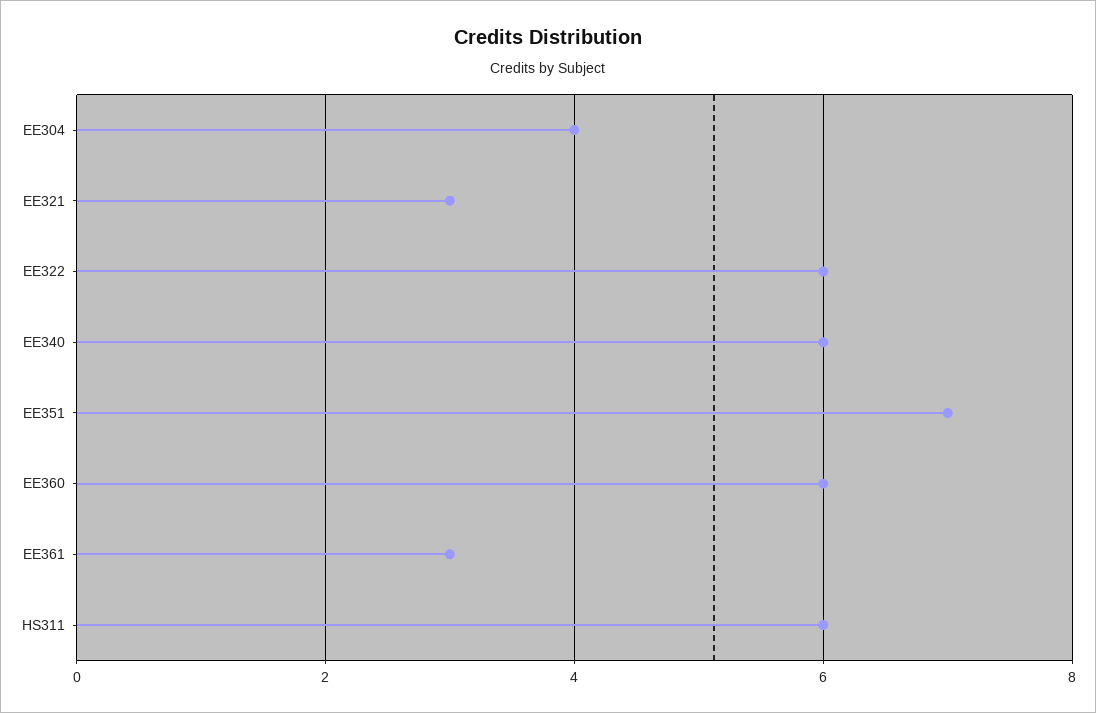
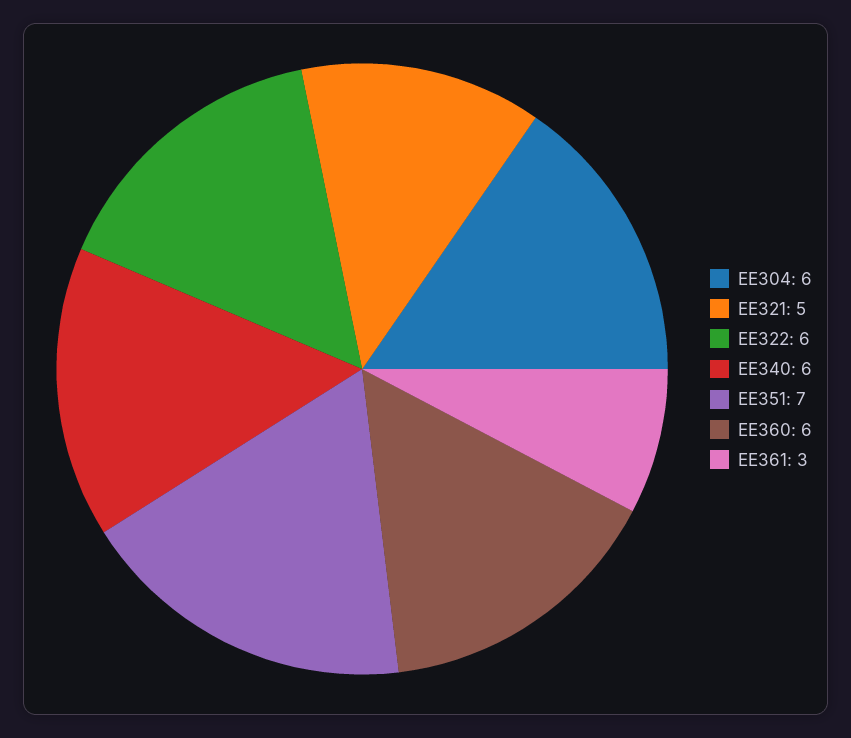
EE304: 4 -> 6
EE321: 3 -> 5
HS311: 6 -> none

